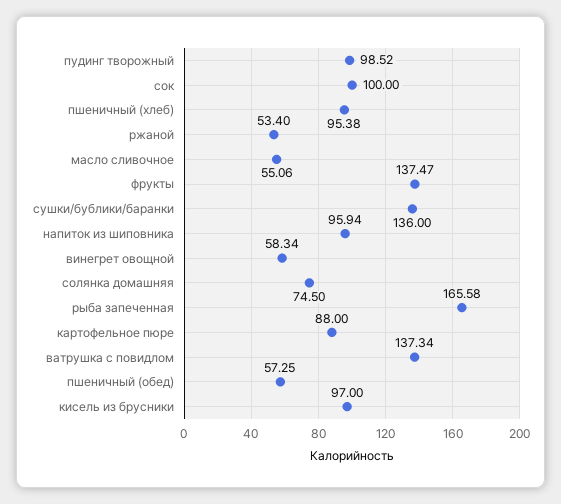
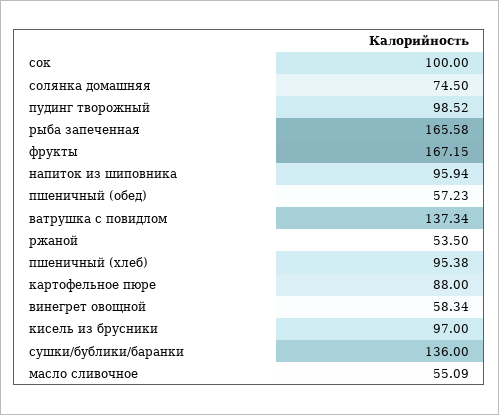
ржаной: 53.4 -> 53.5
масло сливочное: 55.06 -> 55.09
фрукты: 137.47 -> 167.15
пшеничный (обед): 57.25 -> 57.23

